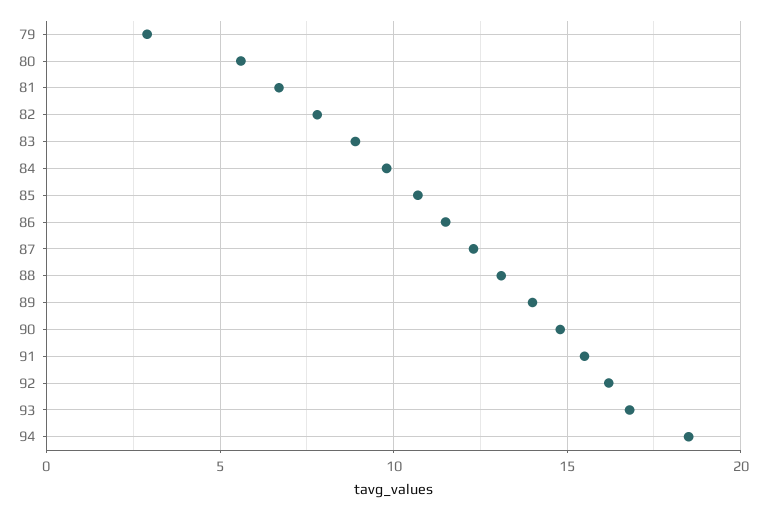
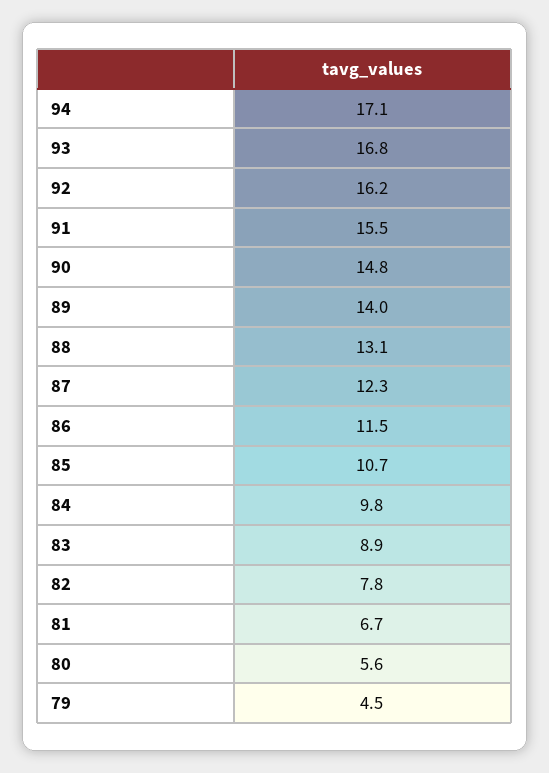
79: 3 -> 4.5
94: 18.5 -> 17.1

